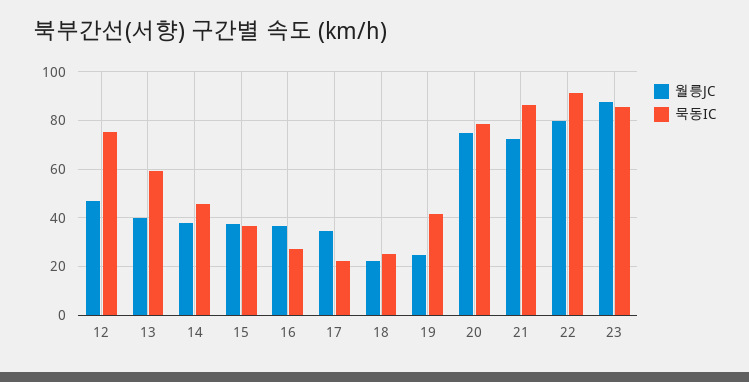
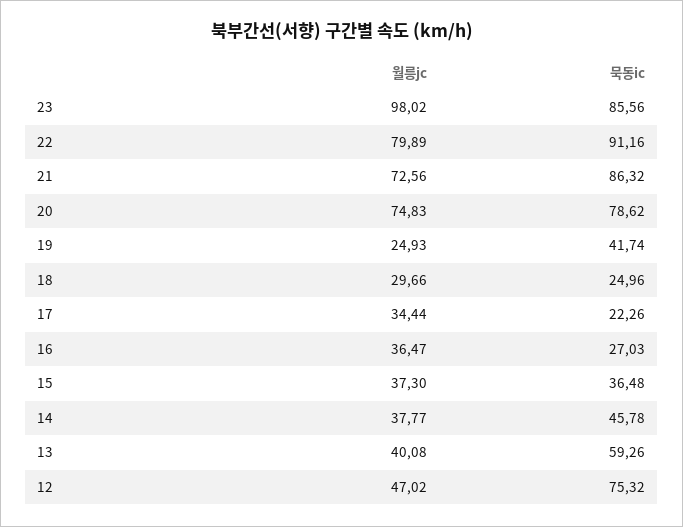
월릉JC, 18: 22.5 -> 29.66
월릉JC, 23: 87.5 -> 98.02

